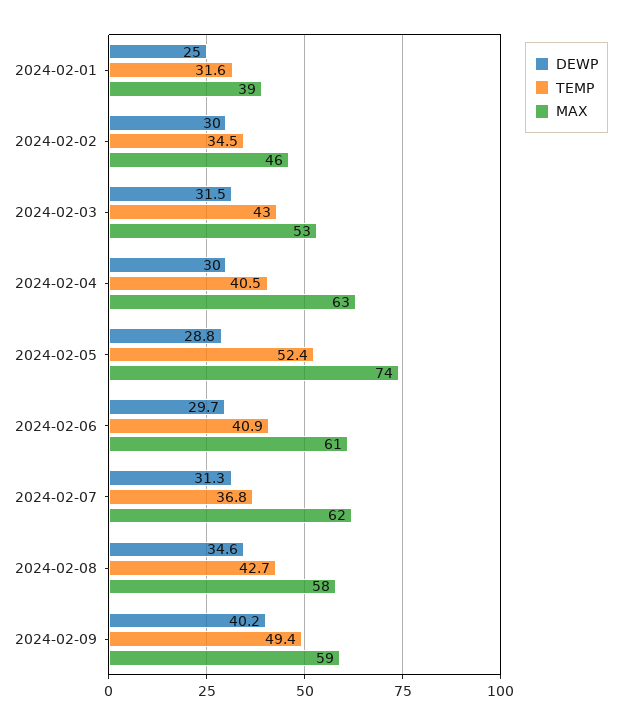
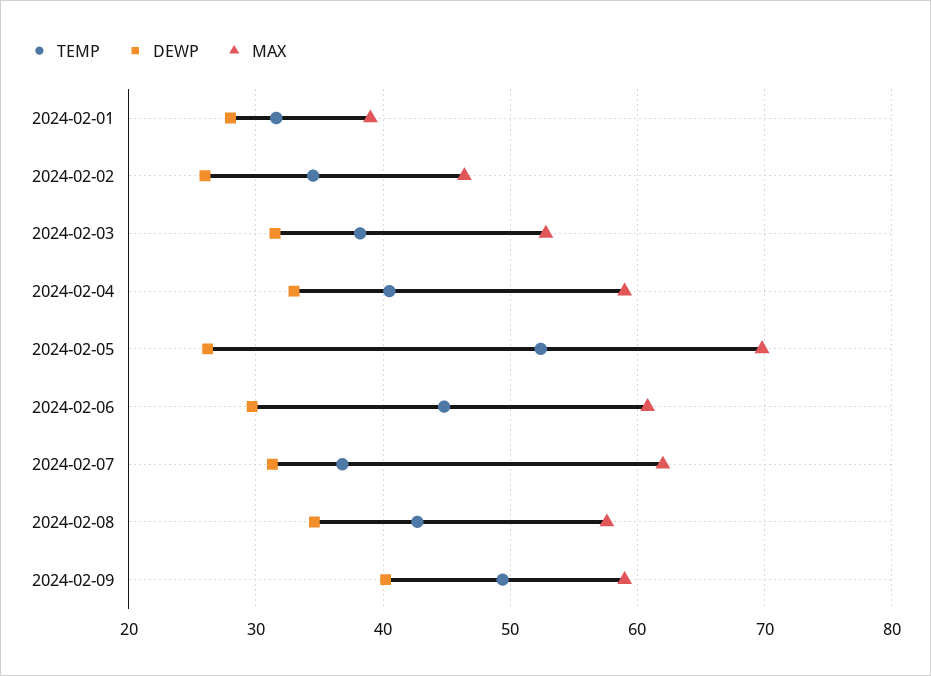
DEWP, 2024-02-01: 25 -> 28
DEWP, 2024-02-02: 30 -> 26
TEMP, 2024-02-03: 43 -> 38
DEWP, 2024-02-04: 30 -> 33
MAX, 2024-02-04: 63 -> 59
DEWP, 2024-02-05: 28.8 -> 26
MAX, 2024-02-05: 74 -> 70
TEMP, 2024-02-06: 40.9 -> 45

